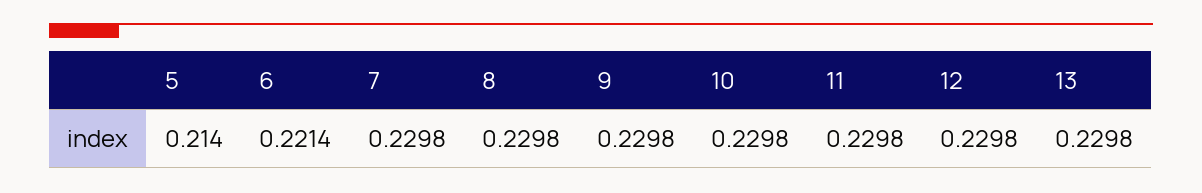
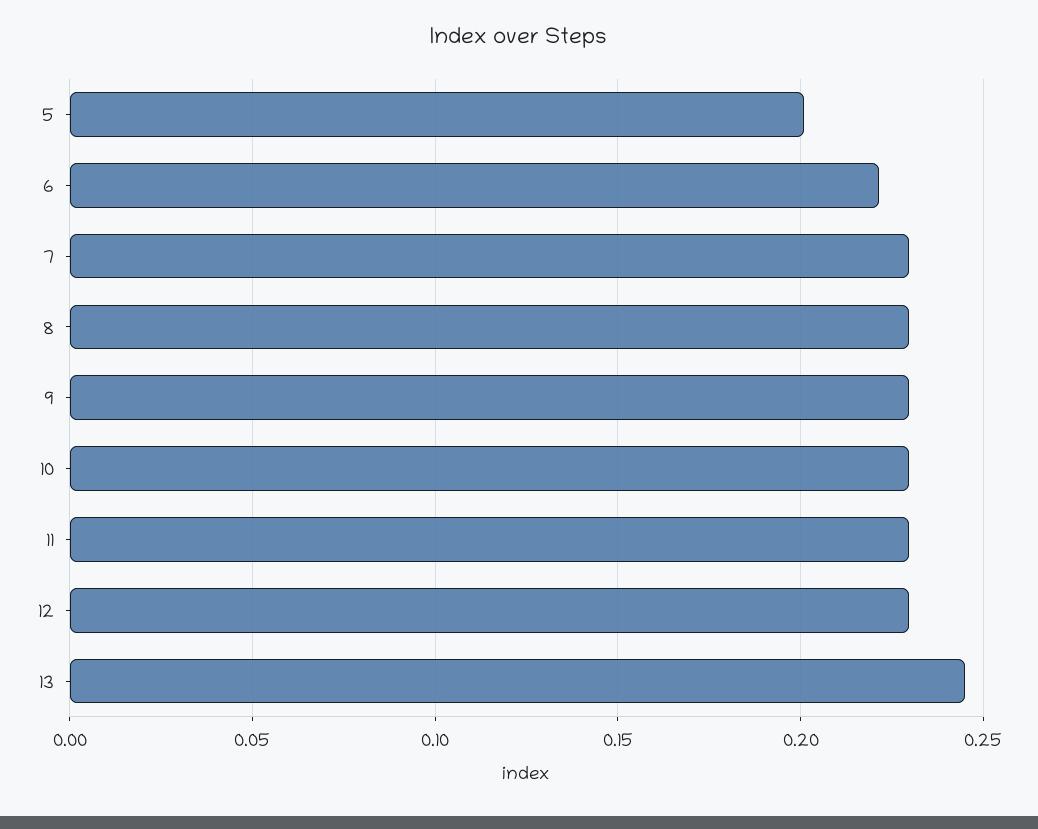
5: 0.214 -> 0.2
13: 0.2298 -> 0.245

